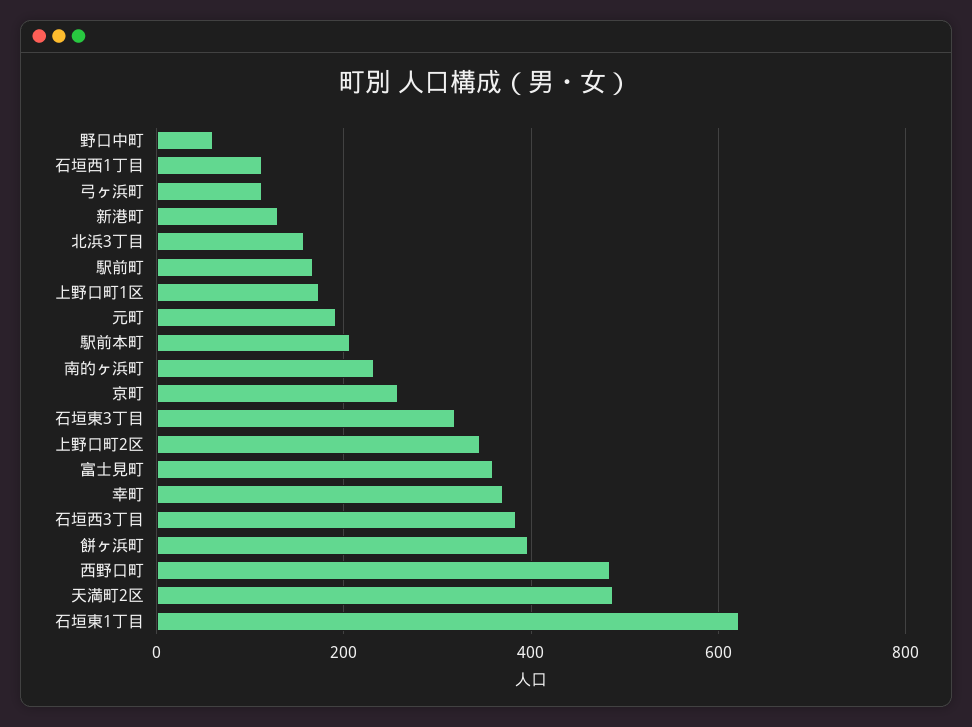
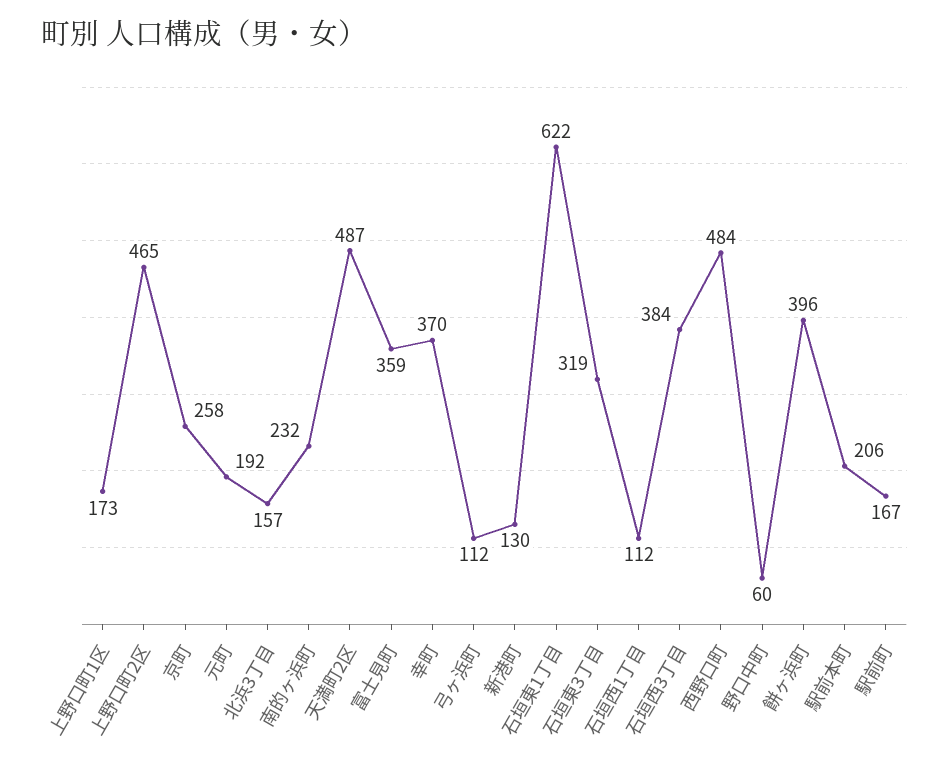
上野口町2区: 340 -> 465

